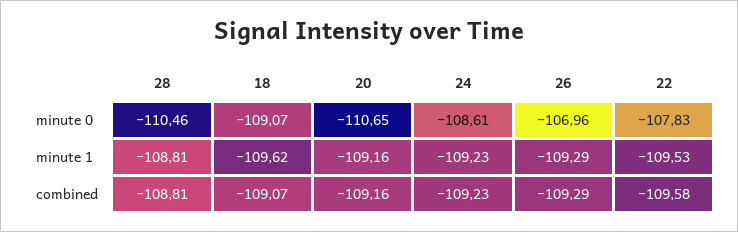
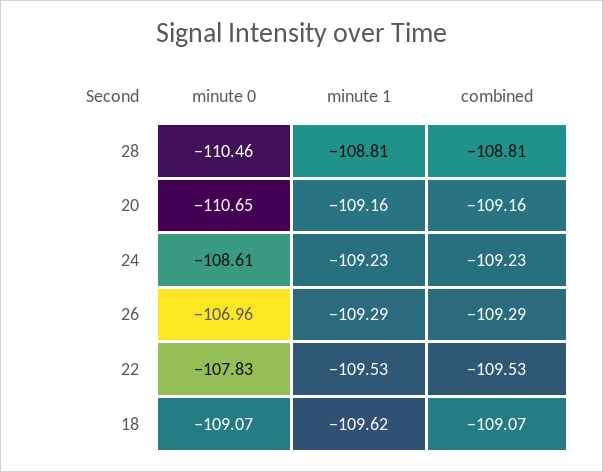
22, combined: -109.58 -> -109.53

